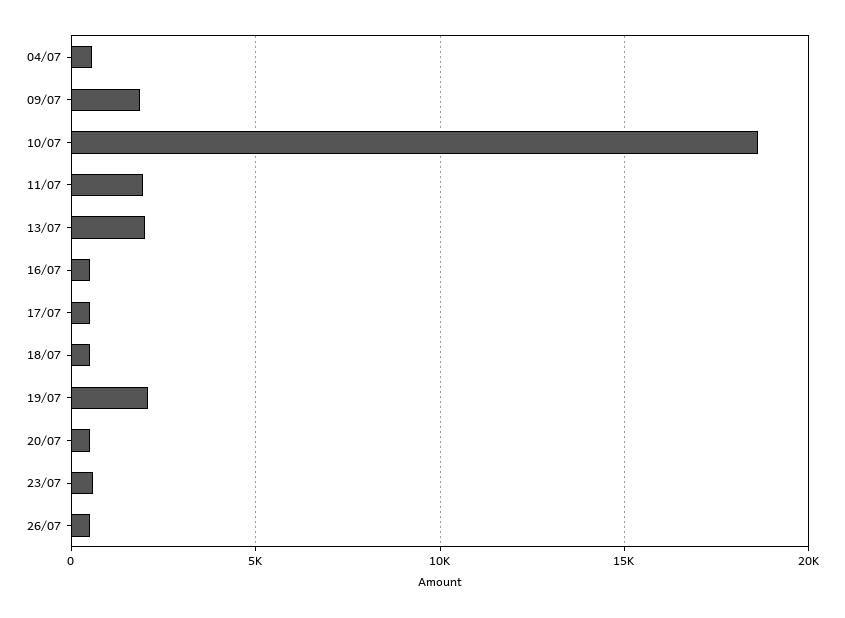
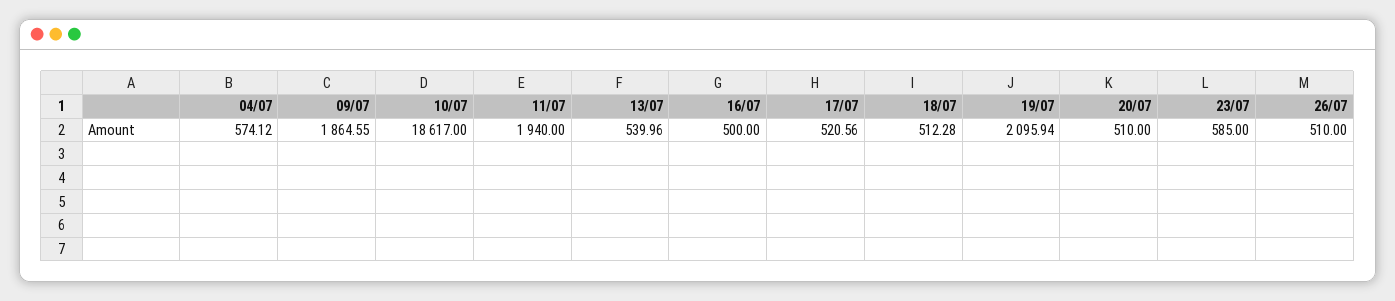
13/07: 2000 -> 539.96

